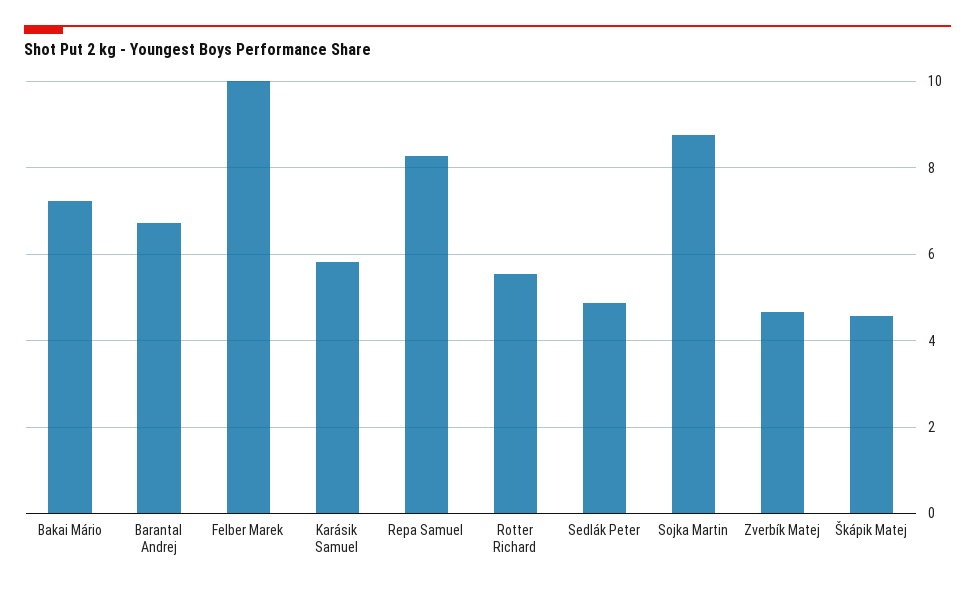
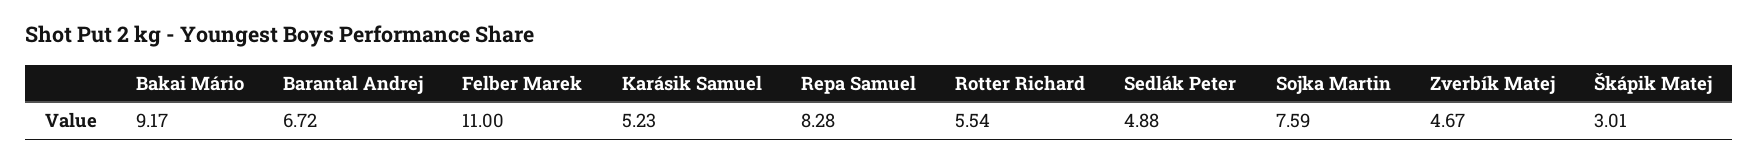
Bakai Mário: 7.2 -> 9.17
Felber Marek: 10 -> 11
Karásik Samuel: 5.8 -> 5.23
Sojka Martin: 8.8 -> 7.59
Škápik Matej: 4.6 -> 3.01

